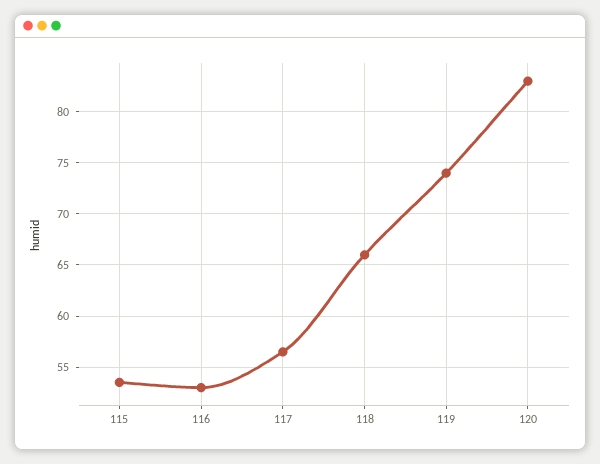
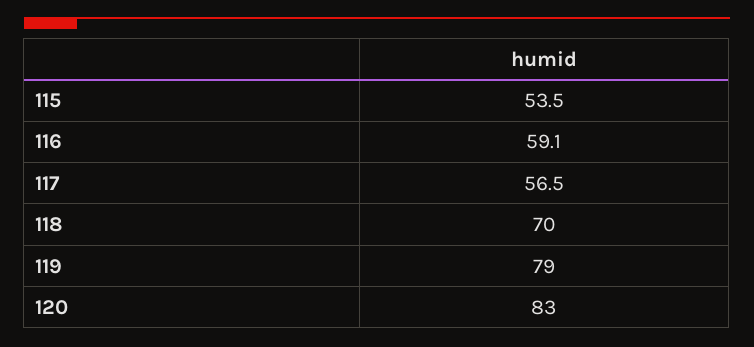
116: 53 -> 59.1
118: 66 -> 70
119: 74 -> 79

